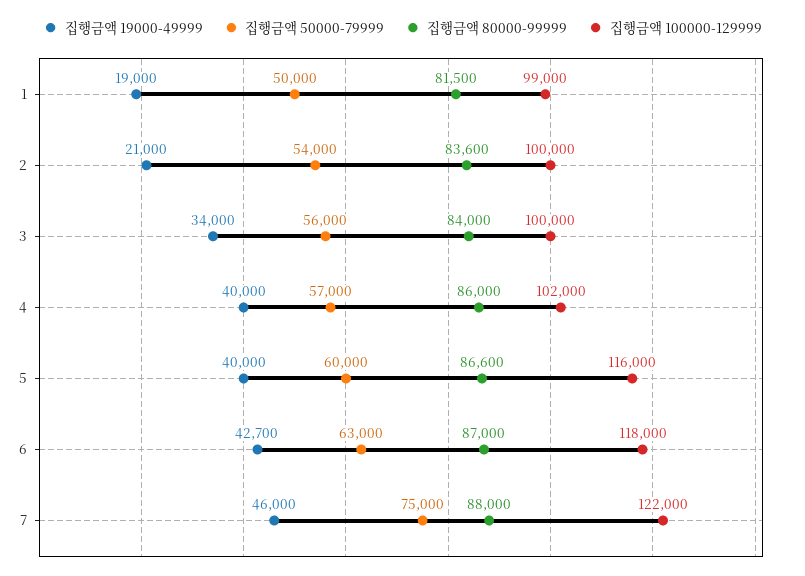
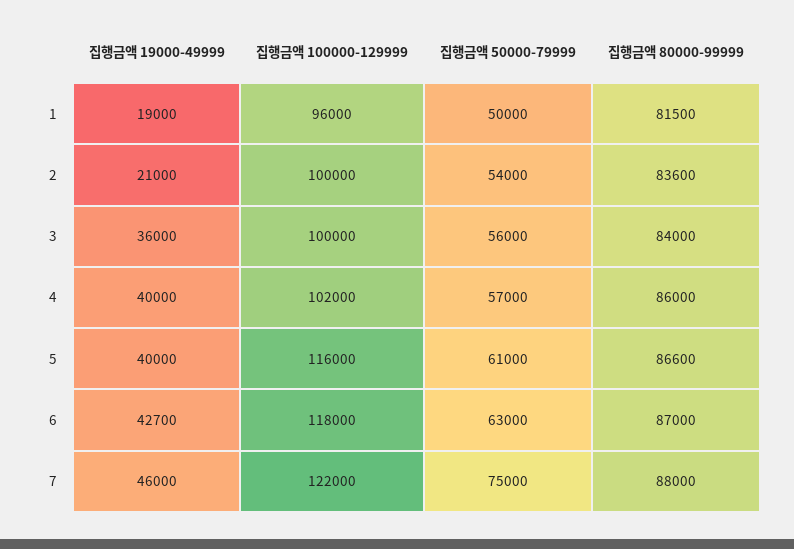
집행금액 100000-129999, 1: 99000 -> 96000
집행금액 19000-49999, 3: 34000 -> 36000
집행금액 50000-79999, 5: 60000 -> 61000

